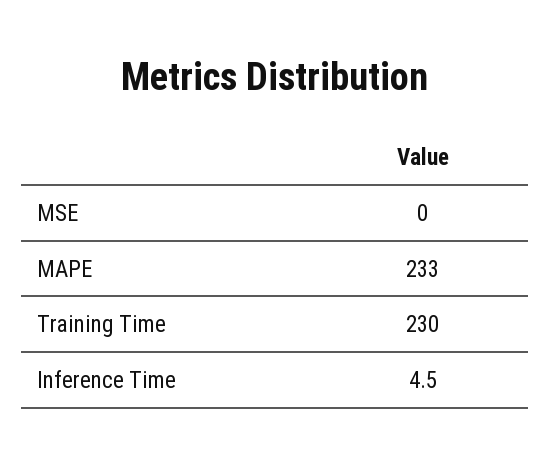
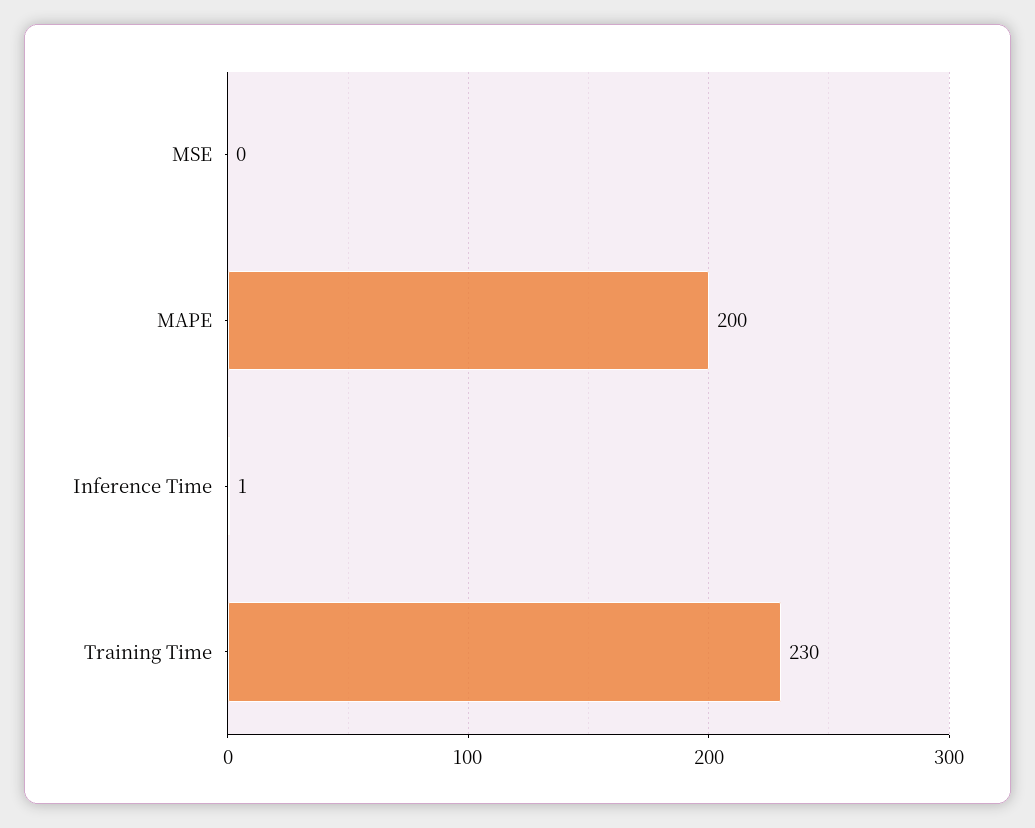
MAPE: 233 -> 200
Inference Time: 4.5 -> 1

